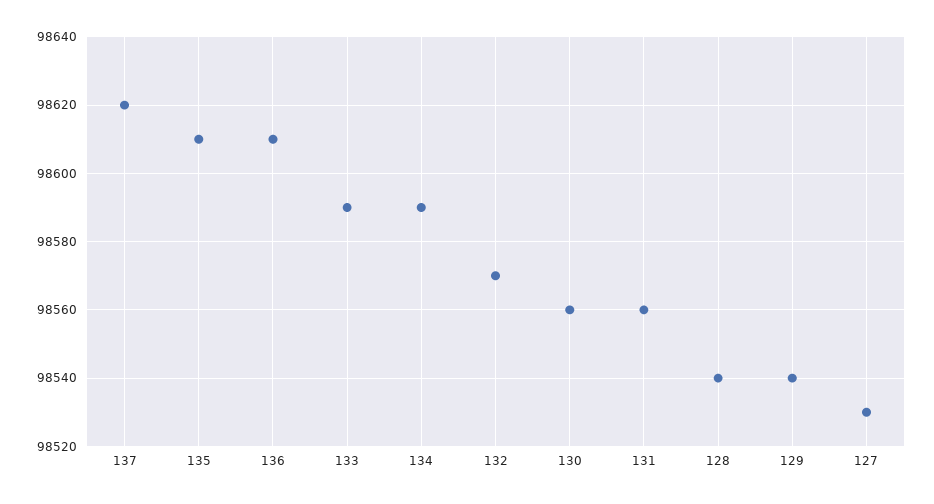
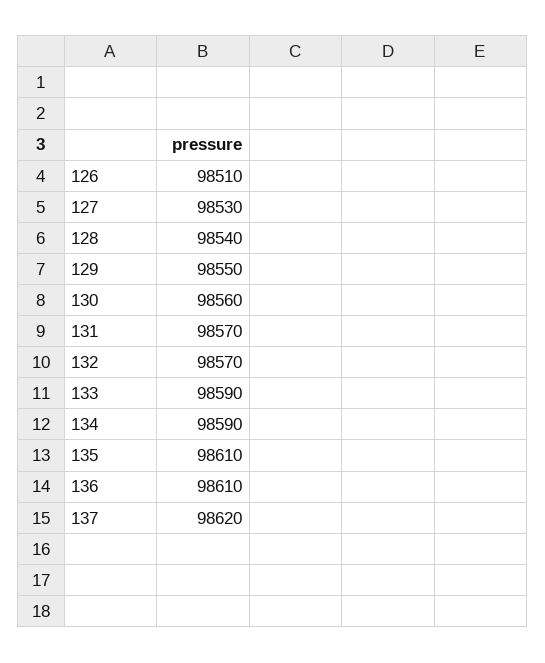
131: 98560 -> 98570
129: 98540 -> 98550
126: none -> 98510

